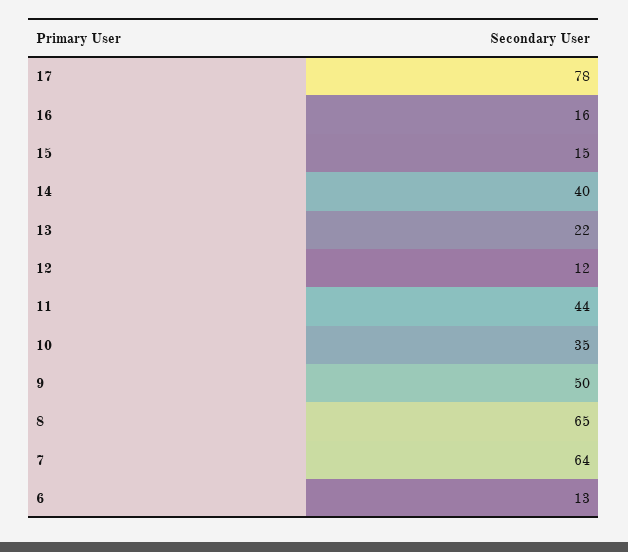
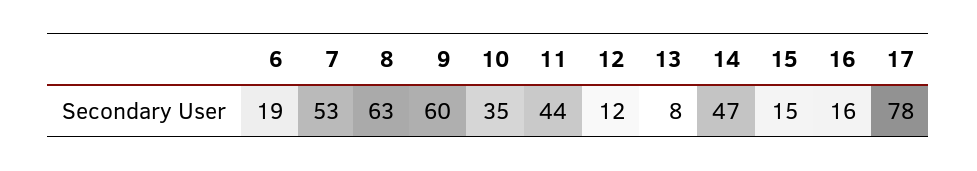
14: 40 -> 47
13: 22 -> 8
9: 50 -> 60
8: 65 -> 63
7: 64 -> 53
6: 13 -> 19

